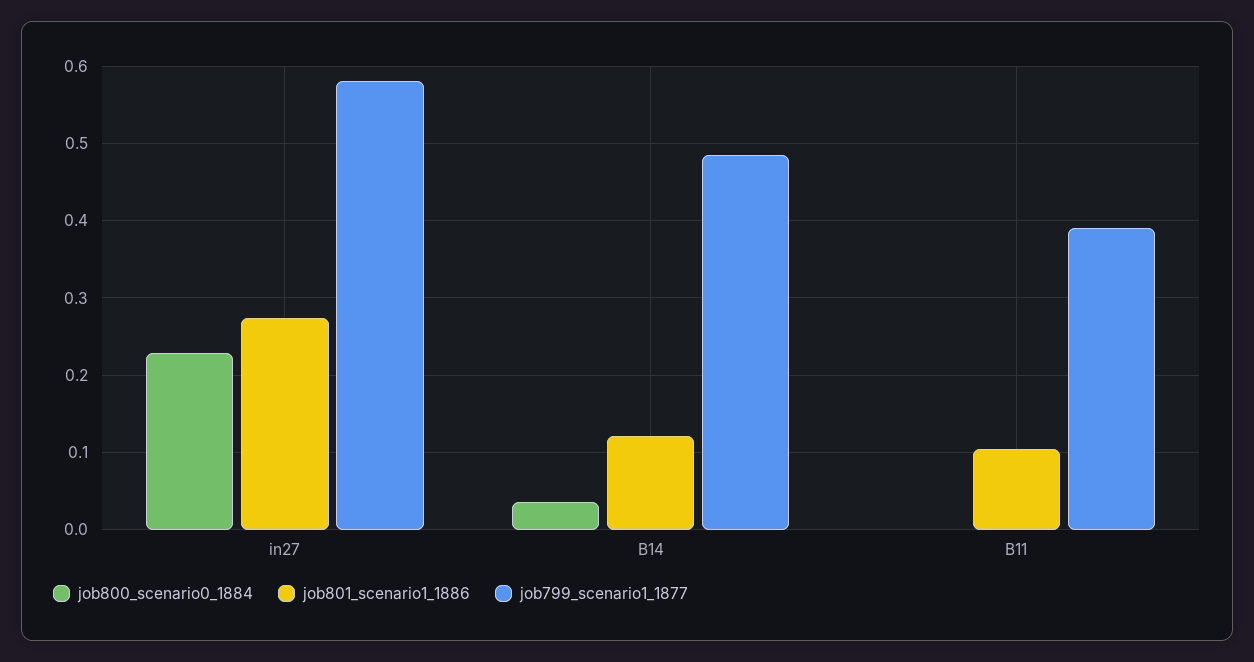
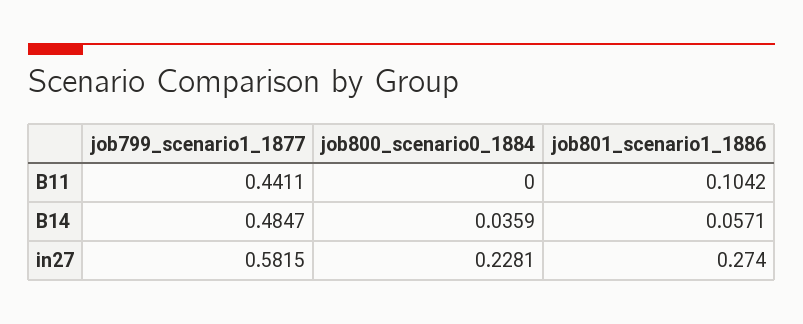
job801_scenario1_1886, B14: 0.12 -> 0.0571
job799_scenario1_1877, B11: 0.39 -> 0.4411

